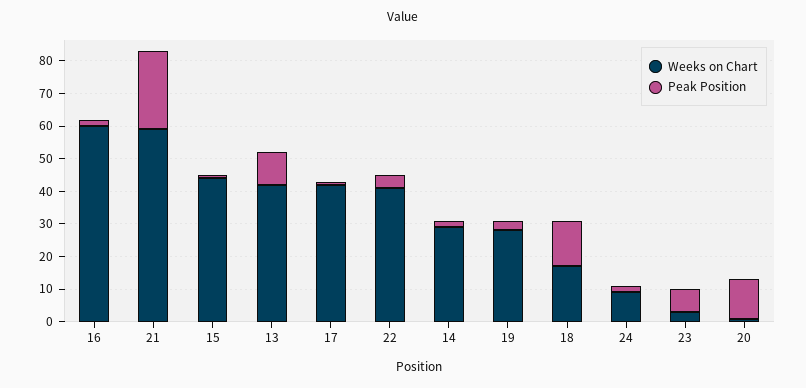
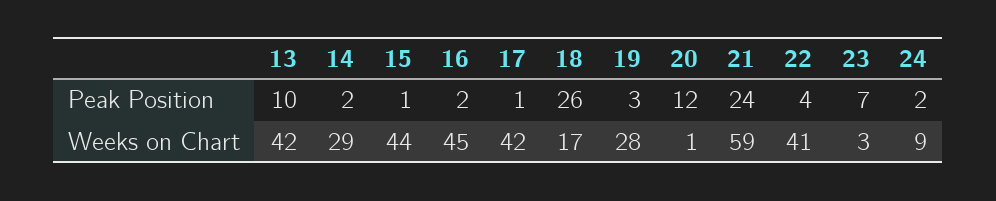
Weeks on Chart, 16: 60 -> 45
Peak Position, 18: 15 -> 26

